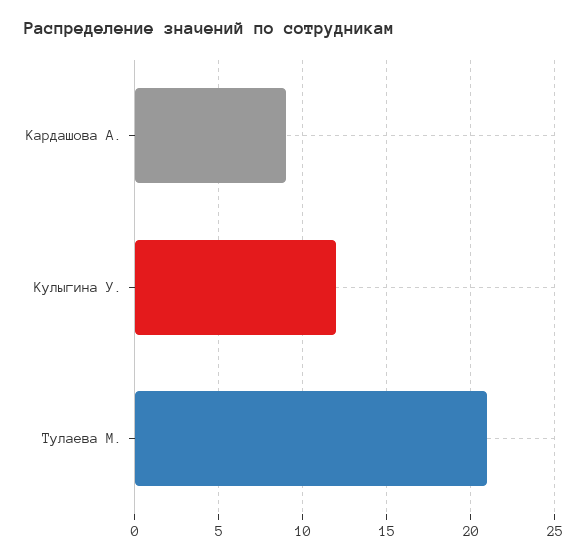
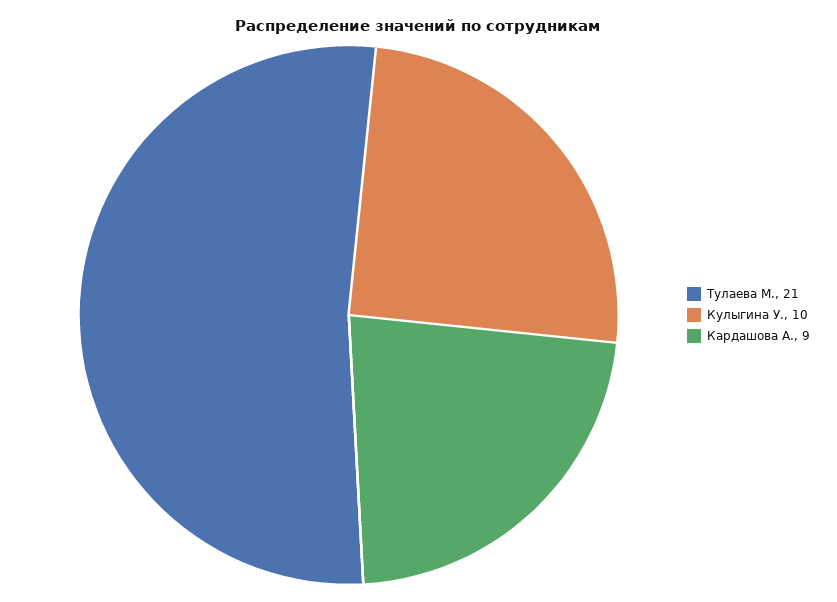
Кулыгина У.: 12 -> 10

